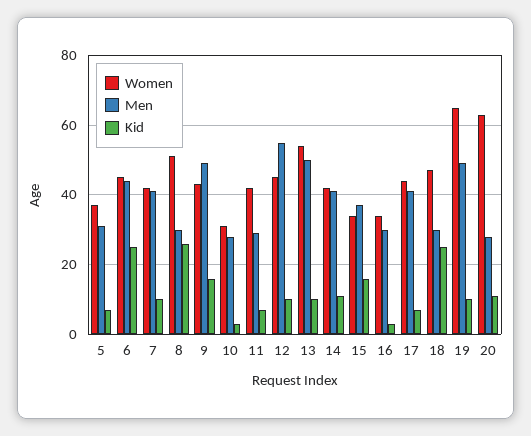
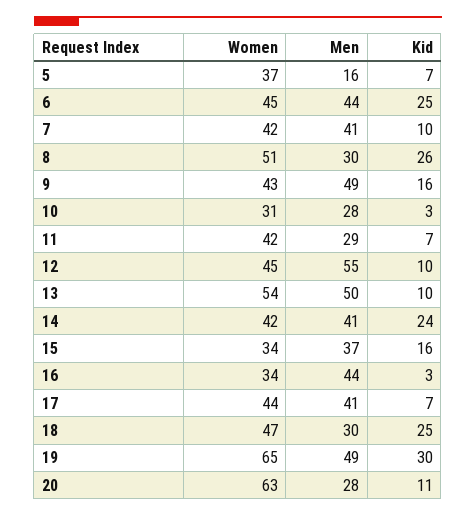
Men, 5: 30 -> 16
Kid, 14: 10 -> 24
Men, 16: 30 -> 44
Kid, 19: 10 -> 30

